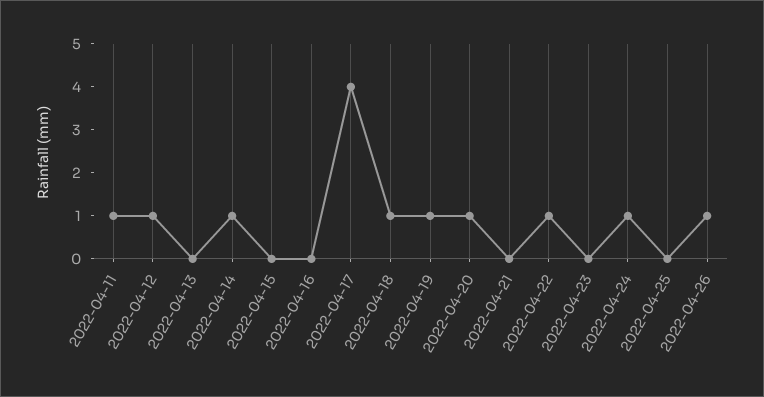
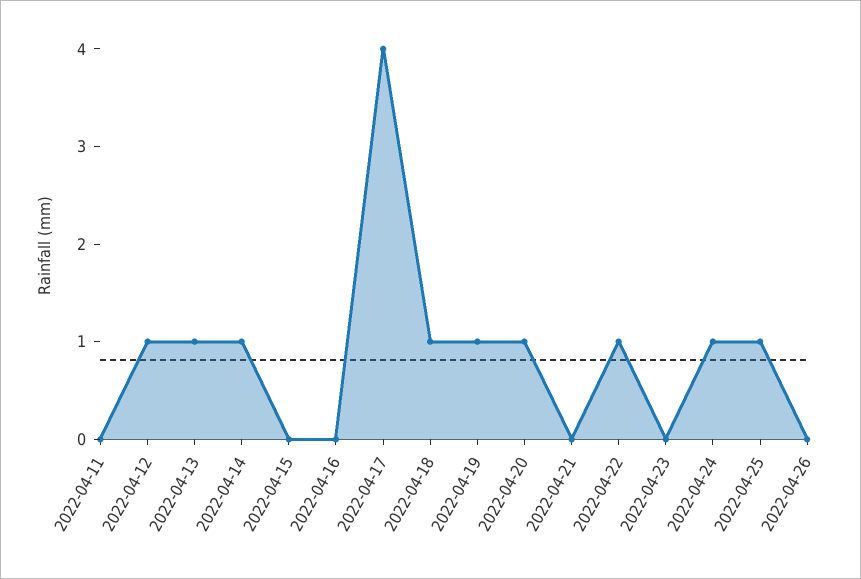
2022-04-11: 1 -> 0
2022-04-13: 0 -> 1
2022-04-25: 0 -> 1
2022-04-26: 1 -> 0

